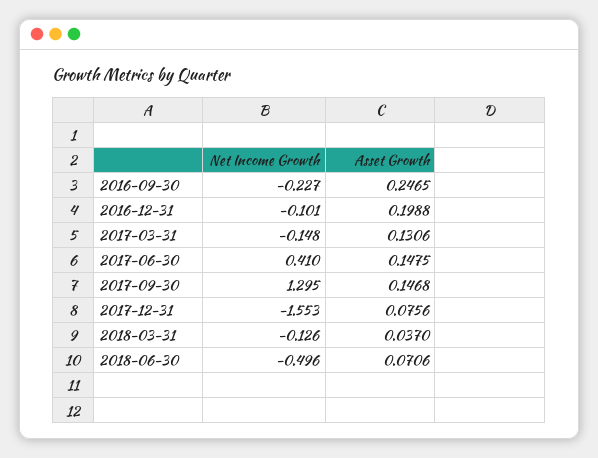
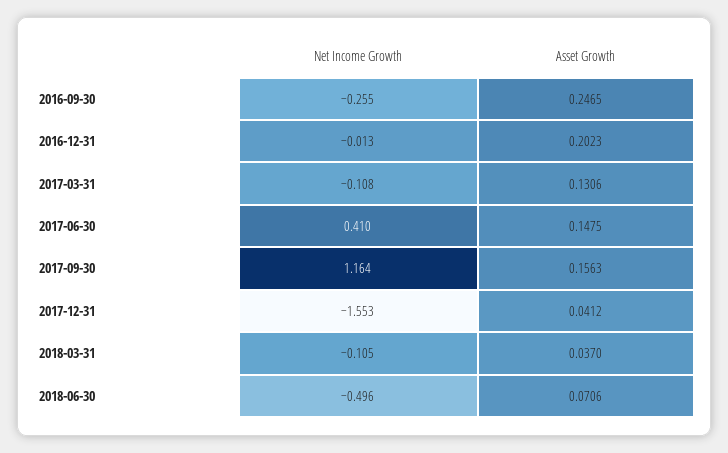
Net Income Growth, 2016-09-30: -0.227 -> -0.255
Net Income Growth, 2016-12-31: -0.101 -> -0.013
Asset Growth, 2016-12-31: 0.1988 -> 0.2023
Net Income Growth, 2017-03-31: -0.148 -> -0.108
Net Income Growth, 2017-09-30: 1.295 -> 1.164
Asset Growth, 2017-09-30: 0.1468 -> 0.1563
Asset Growth, 2017-12-31: 0.0756 -> 0.0412
Net Income Growth, 2018-03-31: -0.126 -> -0.105

